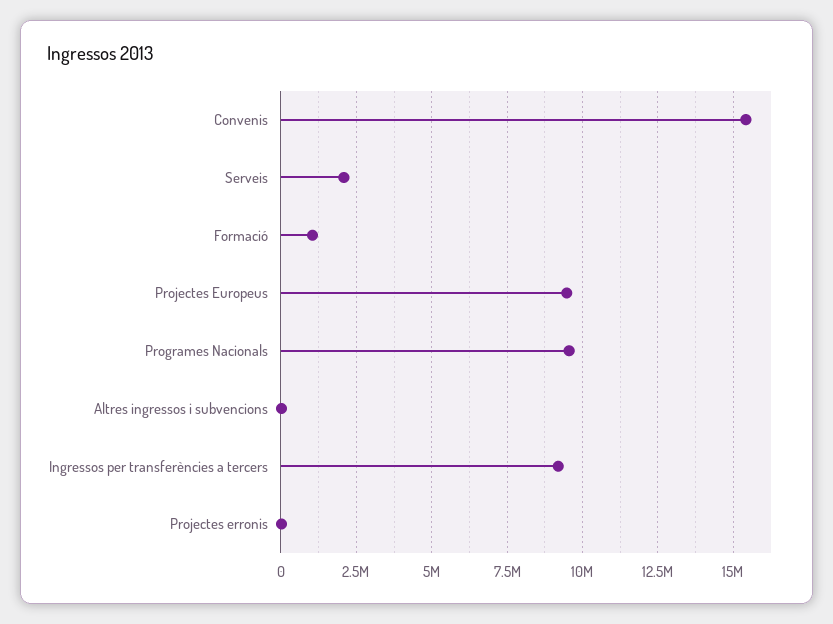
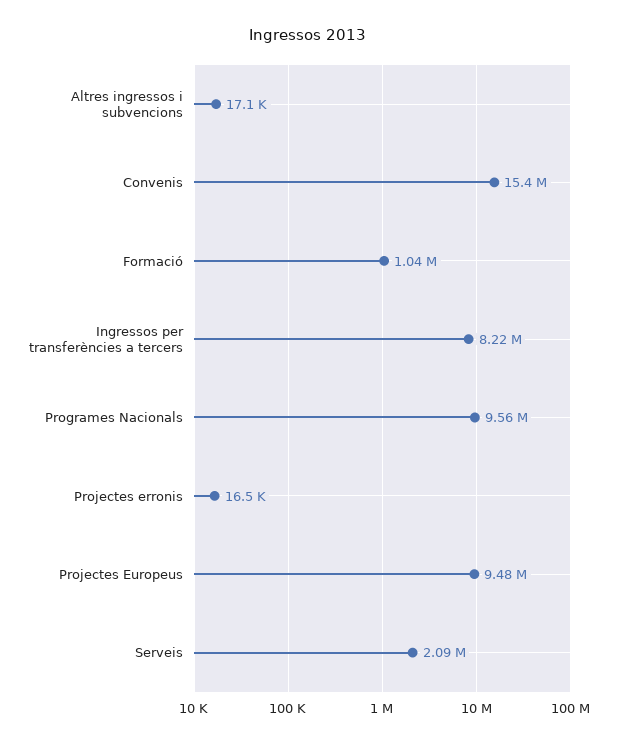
Ingressos per transferències a tercers: 9250000 -> 8220000

